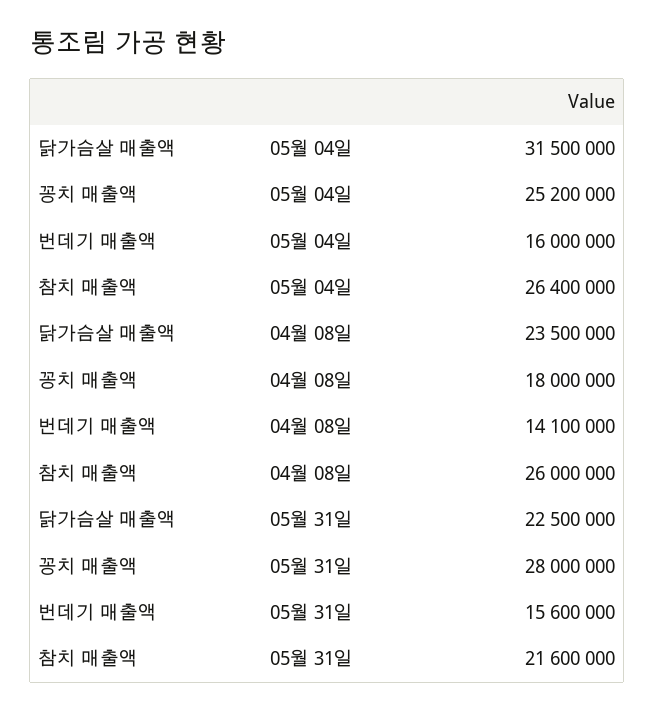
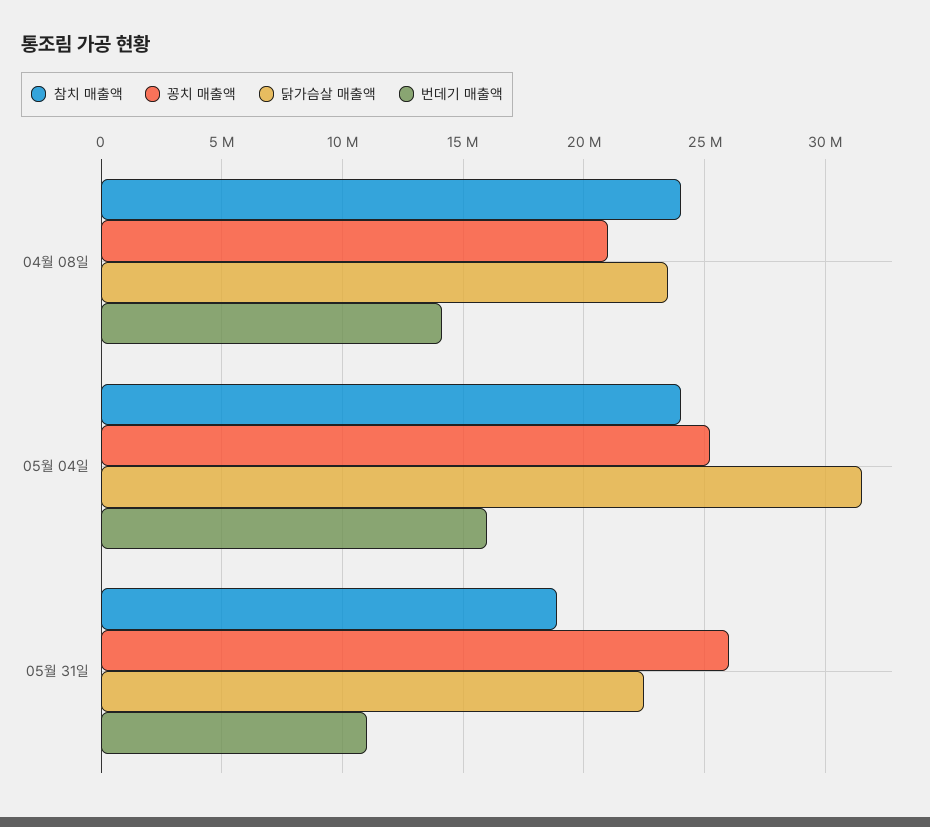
참치 매출액, 05월 04일: 26400000 -> 24000000
꽁치 매출액, 04월 08일: 18000000 -> 21000000
참치 매출액, 04월 08일: 26000000 -> 24000000
꽁치 매출액, 05월 31일: 28000000 -> 26000000
번데기 매출액, 05월 31일: 15600000 -> 11000000
참치 매출액, 05월 31일: 21600000 -> 19000000

